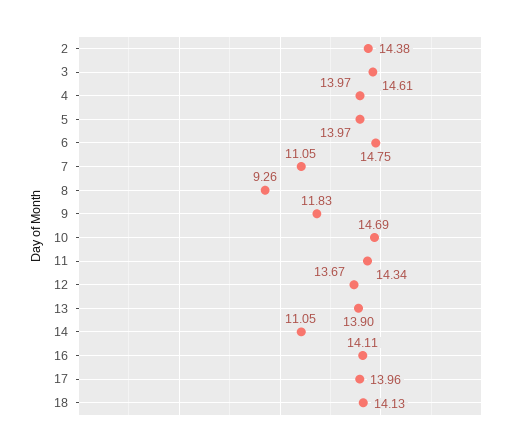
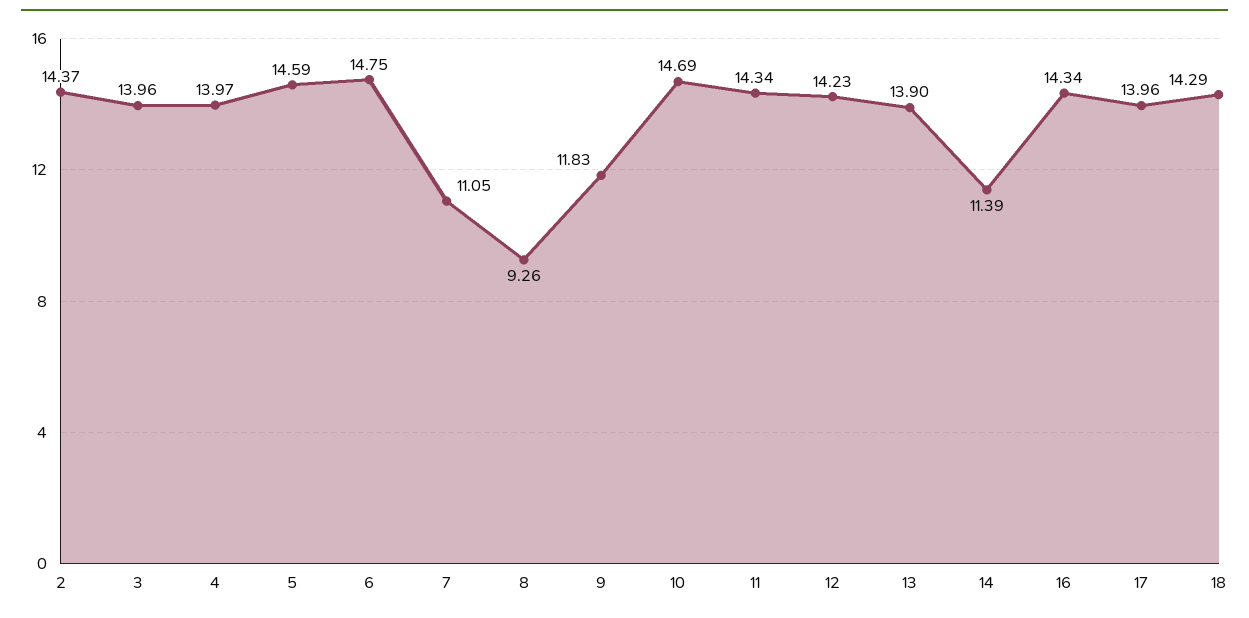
2: 14.38 -> 14.37
3: 14.61 -> 13.96
5: 13.97 -> 14.59
12: 13.67 -> 14.23
14: 11.05 -> 11.39
16: 14.11 -> 14.34
18: 14.13 -> 14.29

